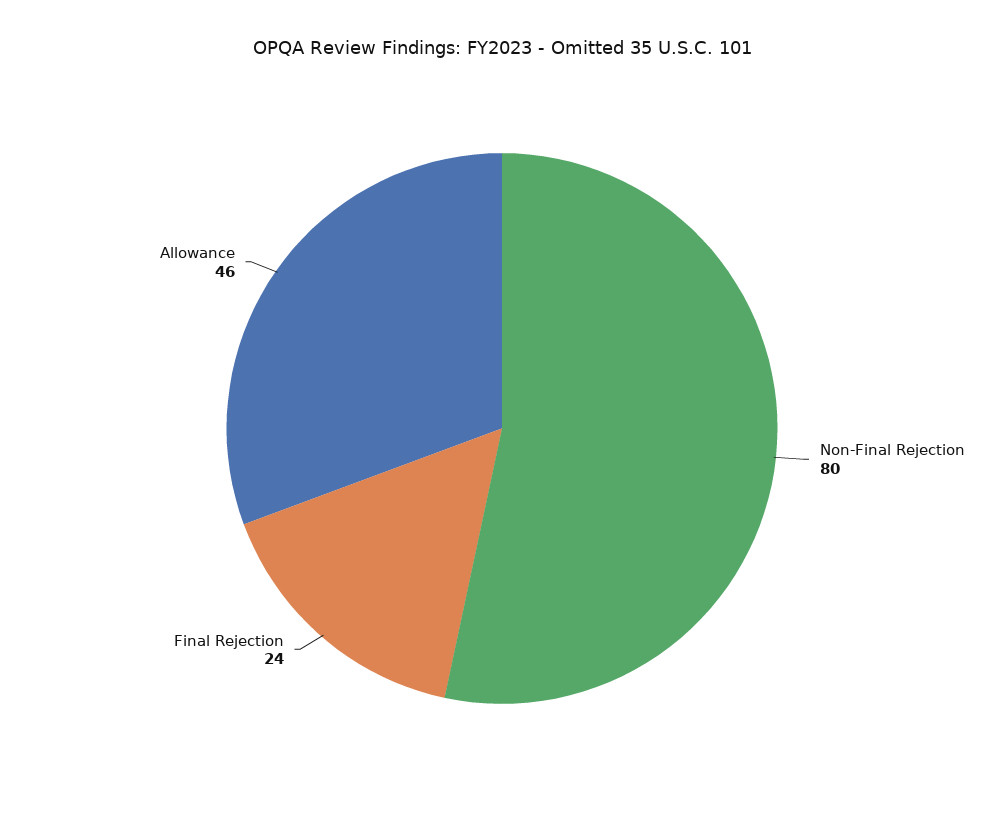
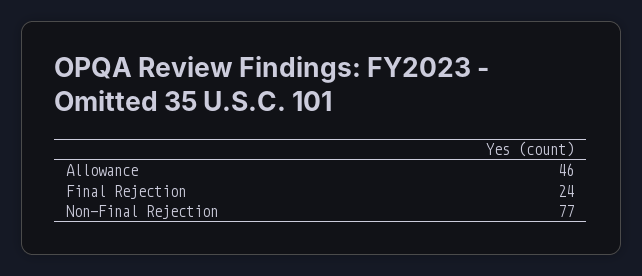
Non-Final Rejection: 80 -> 77

